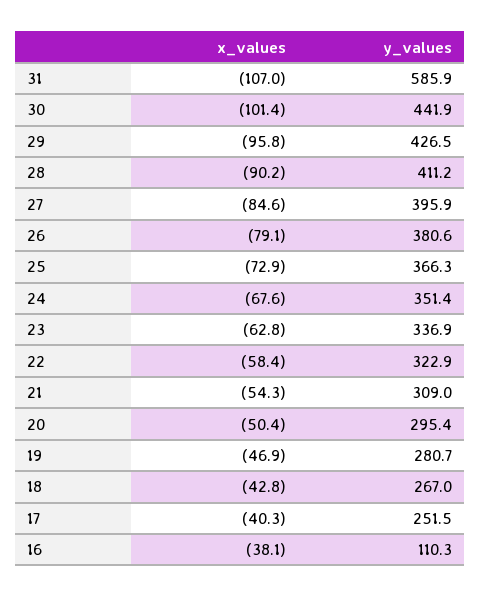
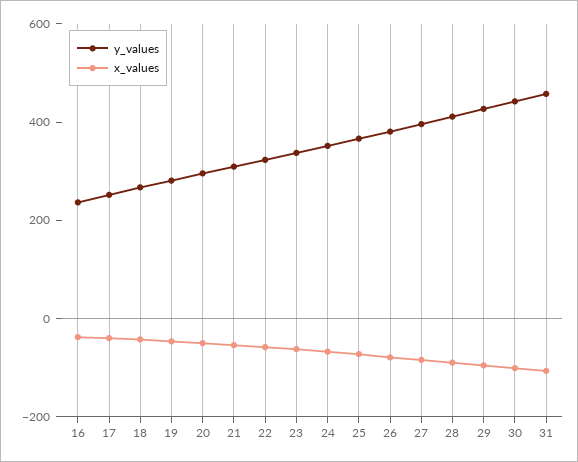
y_values, 31: 585.9 -> 450
y_values, 16: 110.3 -> 250

